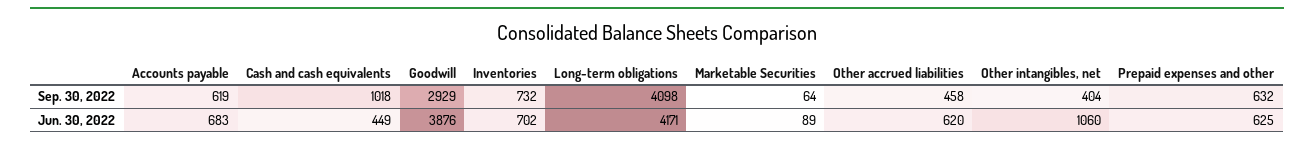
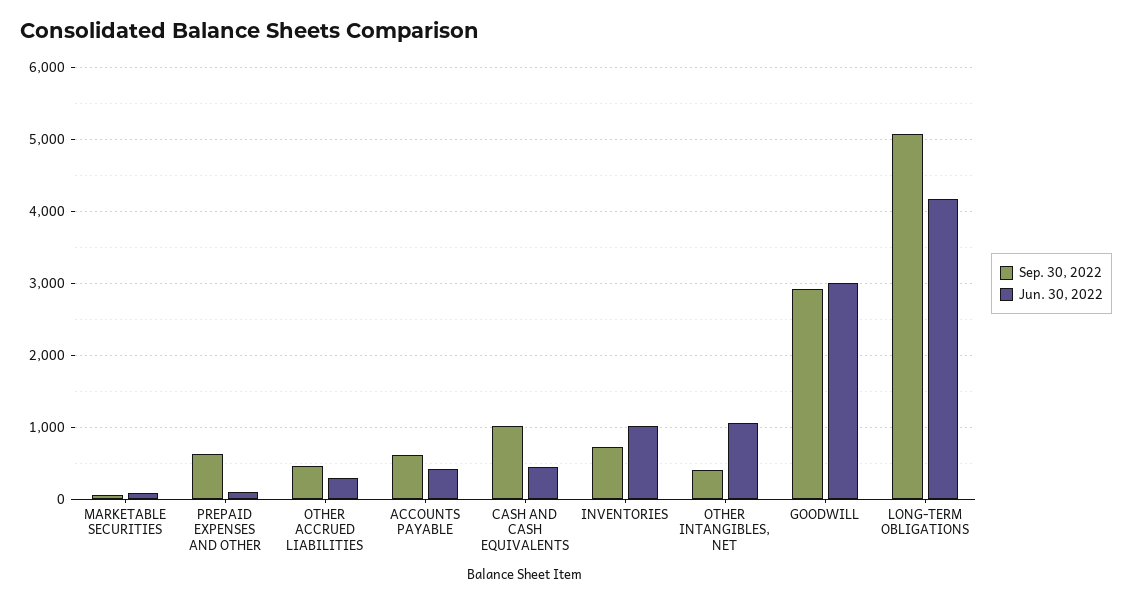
Sep. 30, 2022, Long-term obligations: 4098 -> 5100
Jun. 30, 2022, Accounts payable: 683 -> 400
Jun. 30, 2022, Goodwill: 3876 -> 3000
Jun. 30, 2022, Inventories: 702 -> 1000
Jun. 30, 2022, Other accrued liabilities: 620 -> 300
Jun. 30, 2022, Prepaid expenses and other: 625 -> 100

